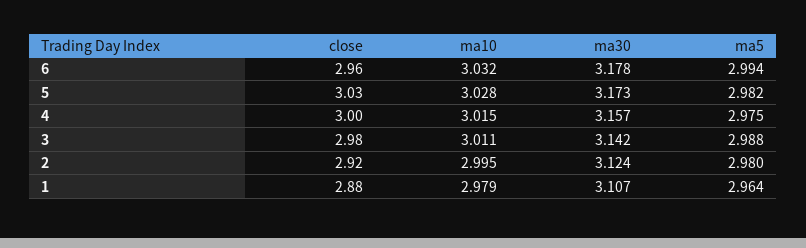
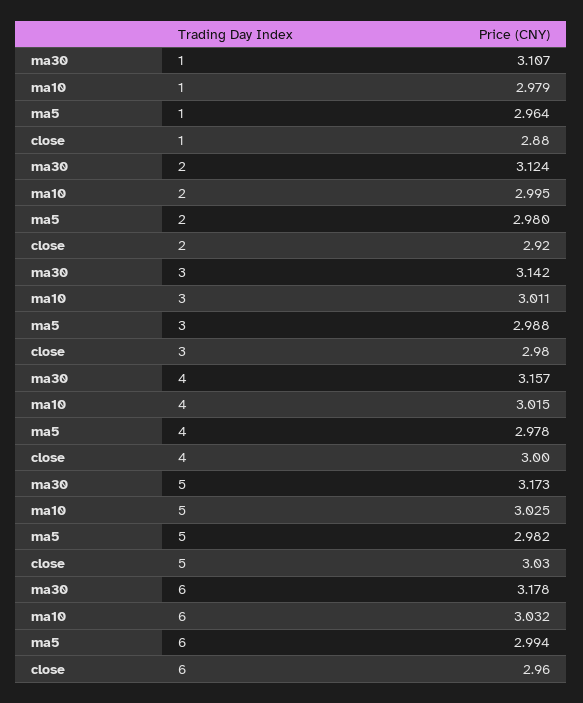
ma10, 5: 3.028 -> 3.025
ma5, 4: 2.975 -> 2.978

